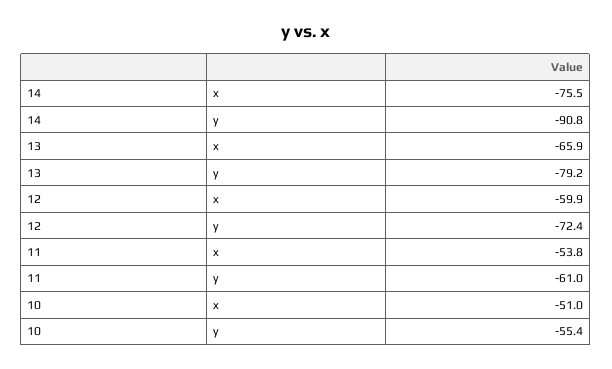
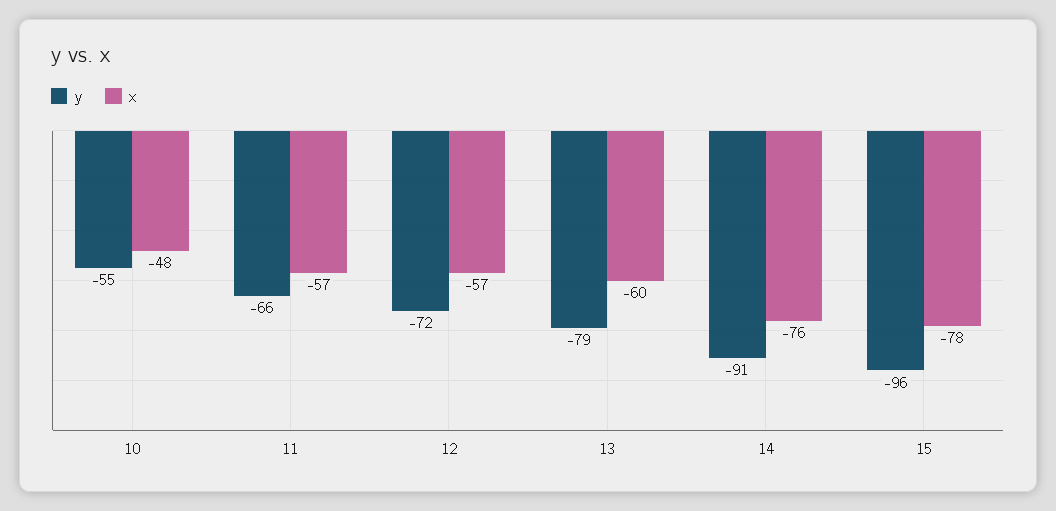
x, 13: -65.9 -> -60
x, 12: -59.9 -> -57
x, 11: -53.8 -> -57
y, 11: -61 -> -66
x, 10: -51 -> -48
y, 15: none -> -96
x, 15: none -> -78

